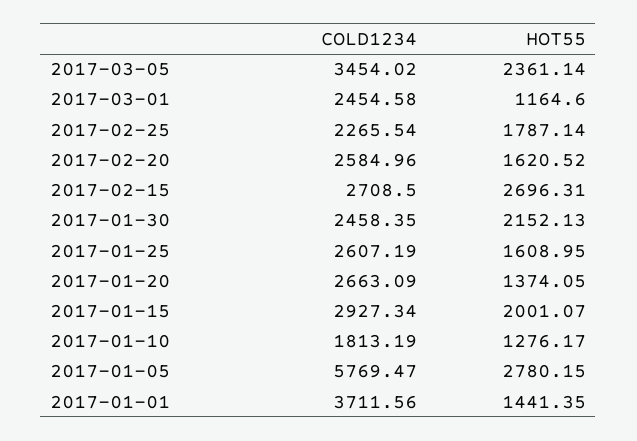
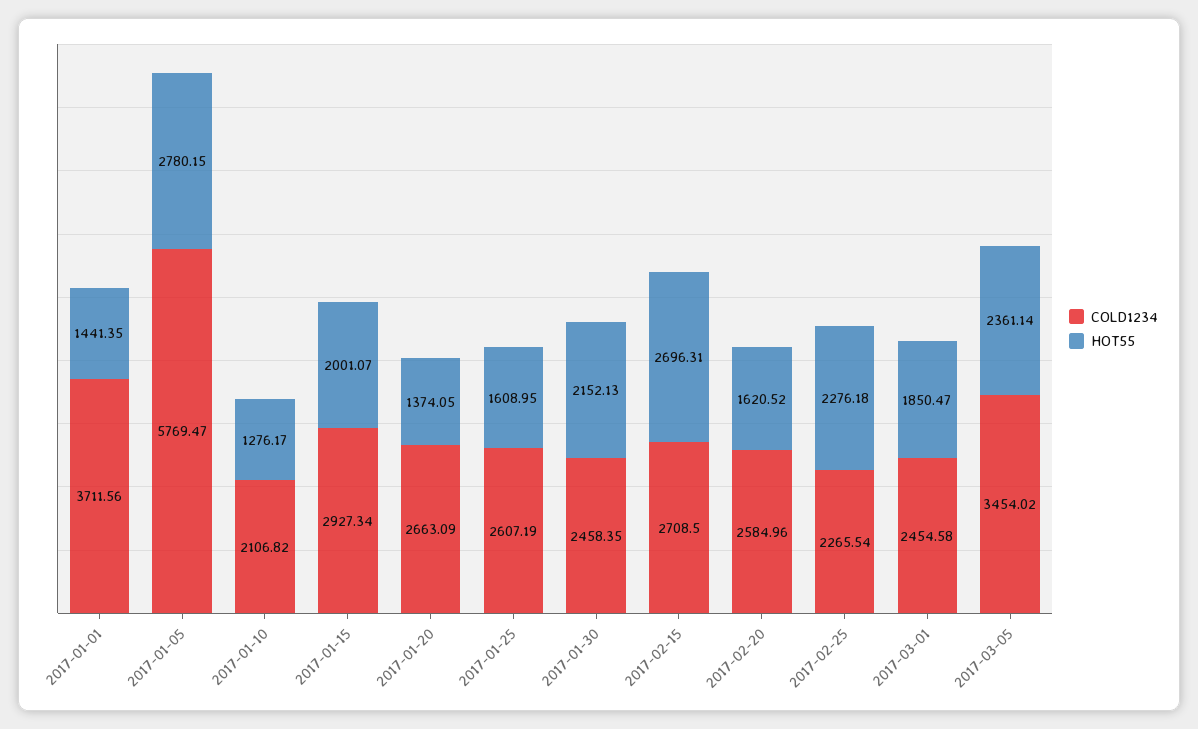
HOT55, 2017-03-01: 1164.6 -> 1850.47
HOT55, 2017-02-25: 1787.14 -> 2276.18
COLD1234, 2017-01-10: 1813.19 -> 2106.82

